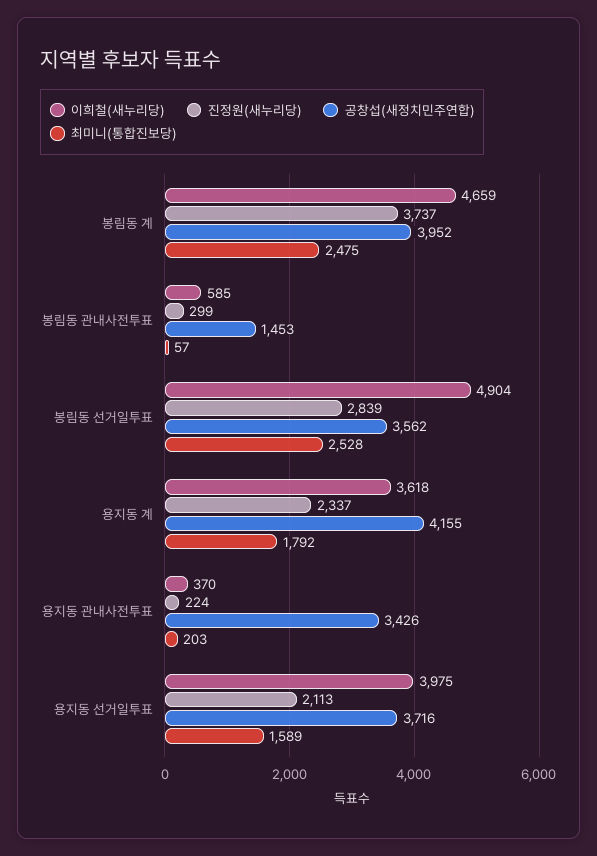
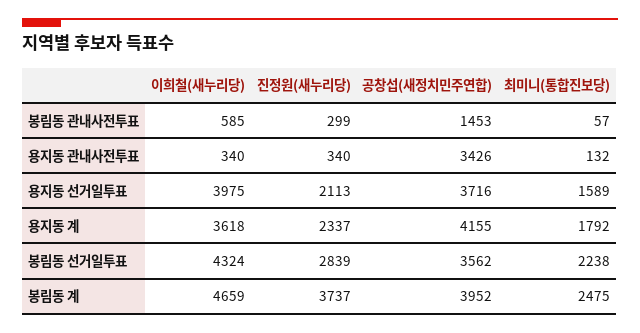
이희철(새누리당), 봉림동 선거일투표: 4904 -> 4324
최미니(통합진보당), 봉림동 선거일투표: 2528 -> 2238
이희철(새누리당), 용지동 관내사전투표: 370 -> 340
진정원(새누리당), 용지동 관내사전투표: 224 -> 340
최미니(통합진보당), 용지동 관내사전투표: 203 -> 132

